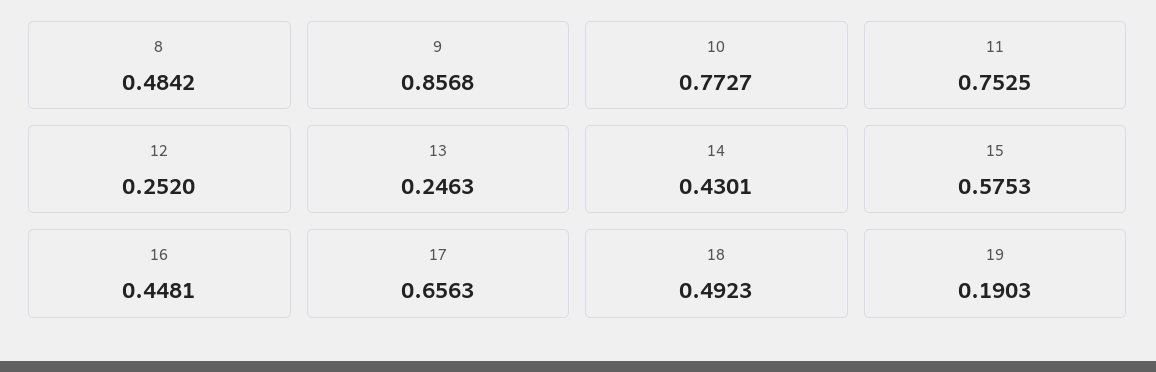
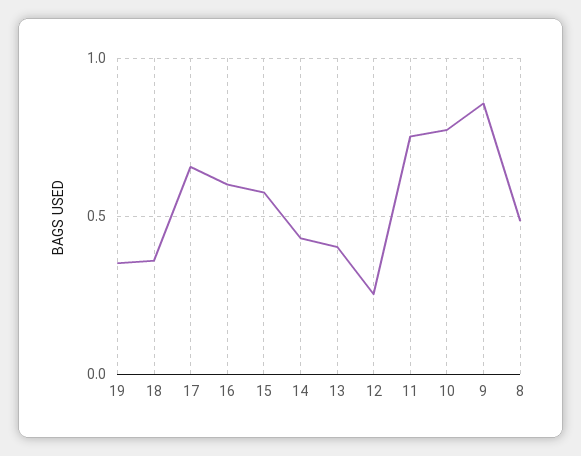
13: 0.2463 -> 0.4
16: 0.4481 -> 0.6
18: 0.4923 -> 0.35
19: 0.1903 -> 0.35

